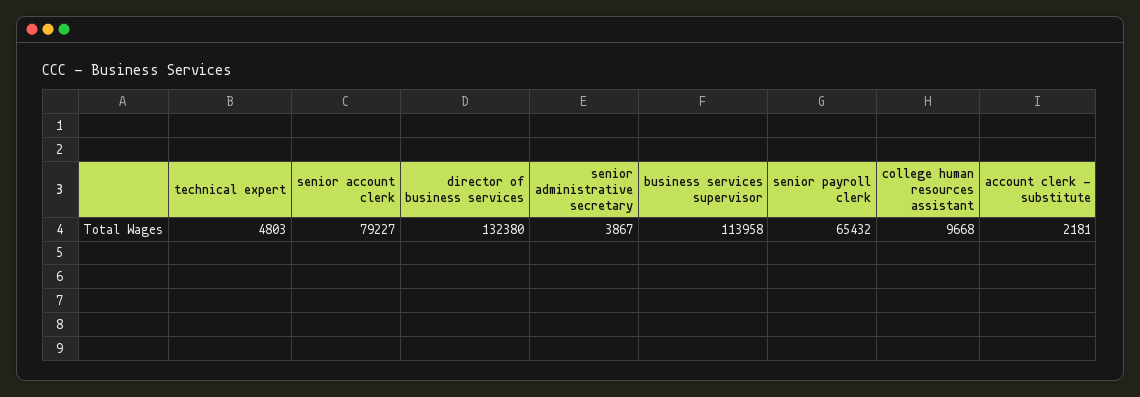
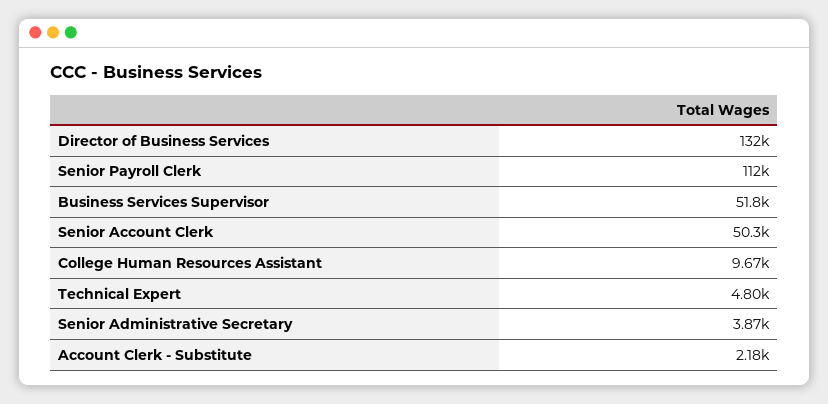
senior account clerk: 79227 -> 50300
business services supervisor: 113958 -> 51800
senior payroll clerk: 65432 -> 112000

